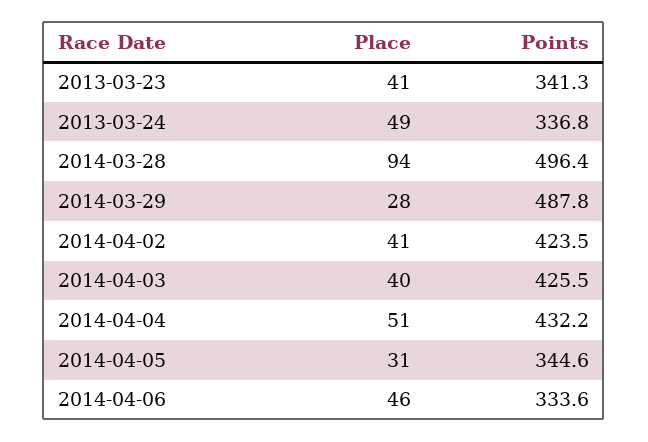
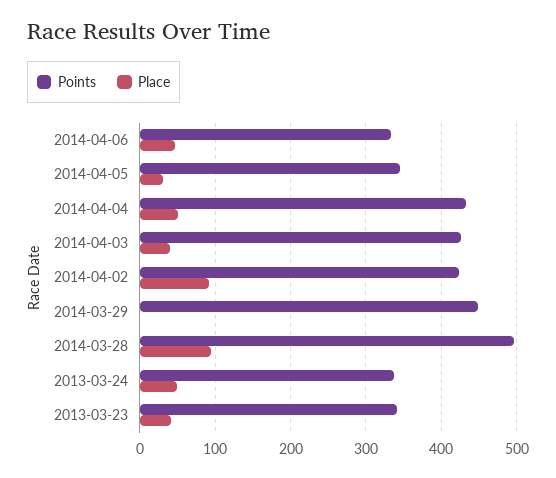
Place, 2014-03-29: 28 -> 0
Points, 2014-03-29: 487.8 -> 450
Place, 2014-04-02: 41 -> 90

